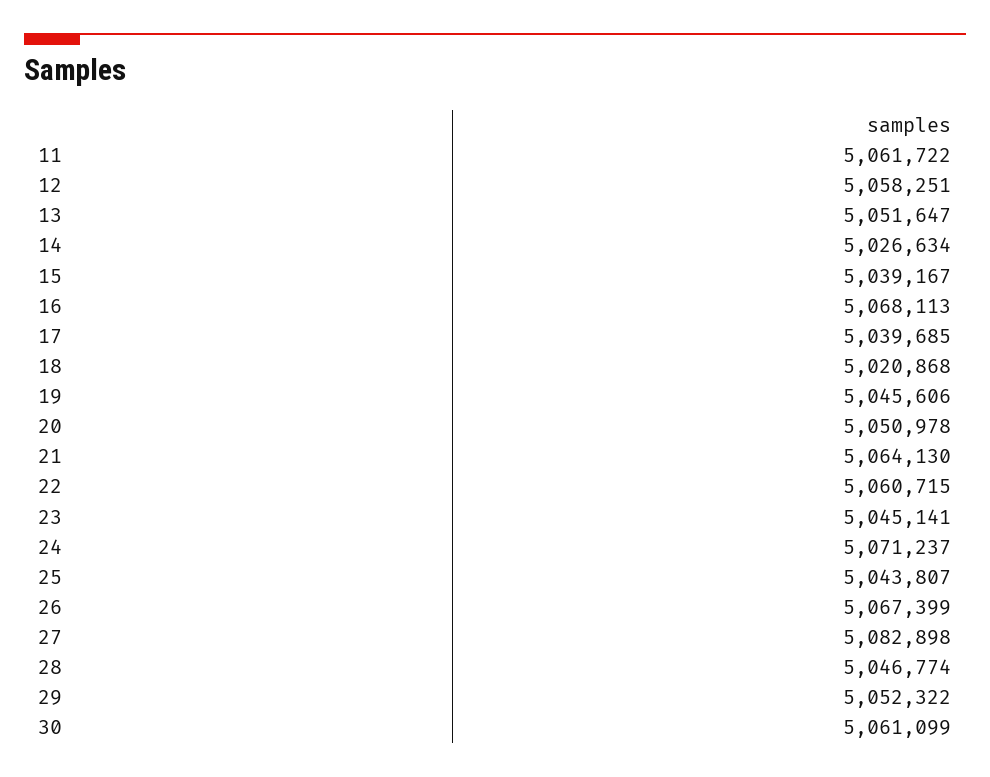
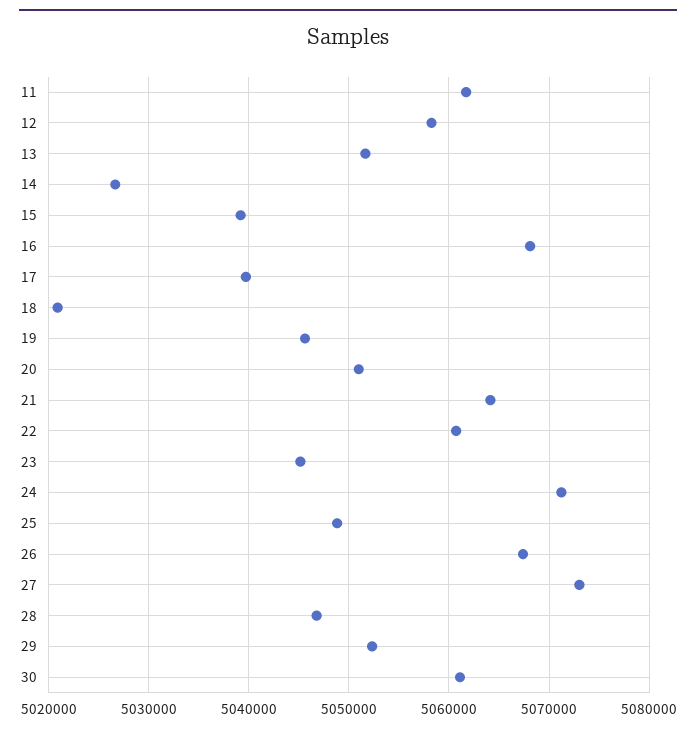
25: 5043807 -> 5049000
27: 5082898 -> 5073000

